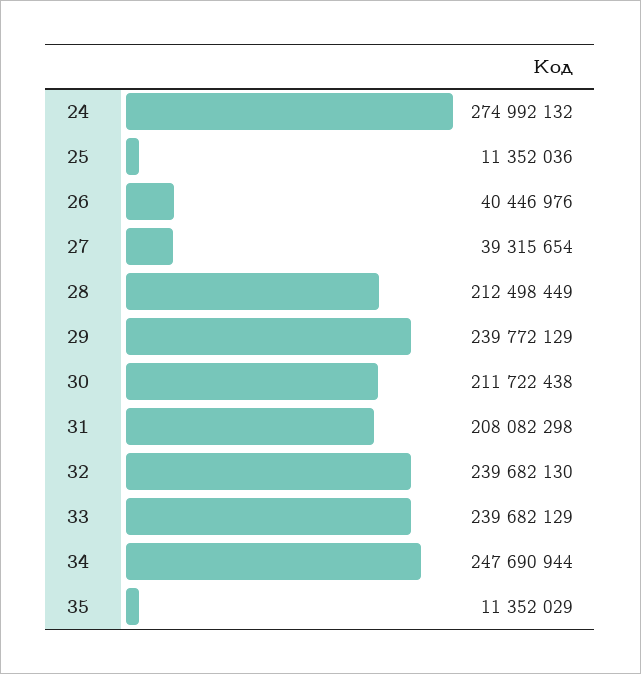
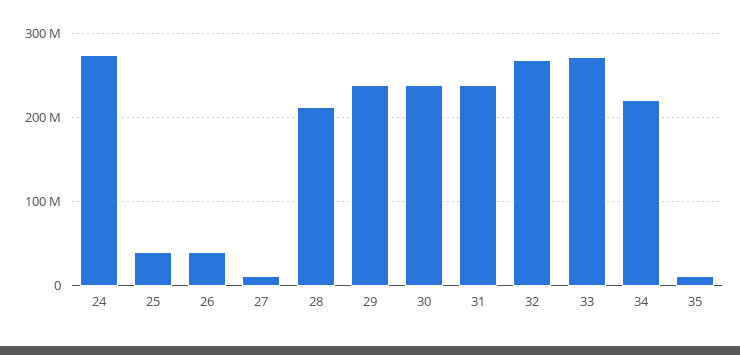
25: 11352036 -> 40000000
27: 39315654 -> 10000000
30: 211722438 -> 240000000
31: 208082298 -> 240000000
32: 239682130 -> 270000000
33: 239682129 -> 270000000
34: 247690944 -> 220000000

